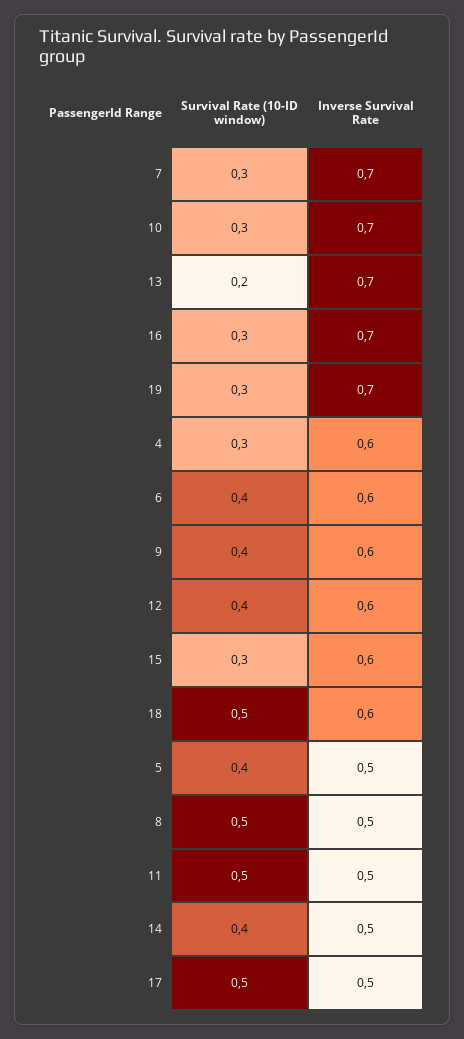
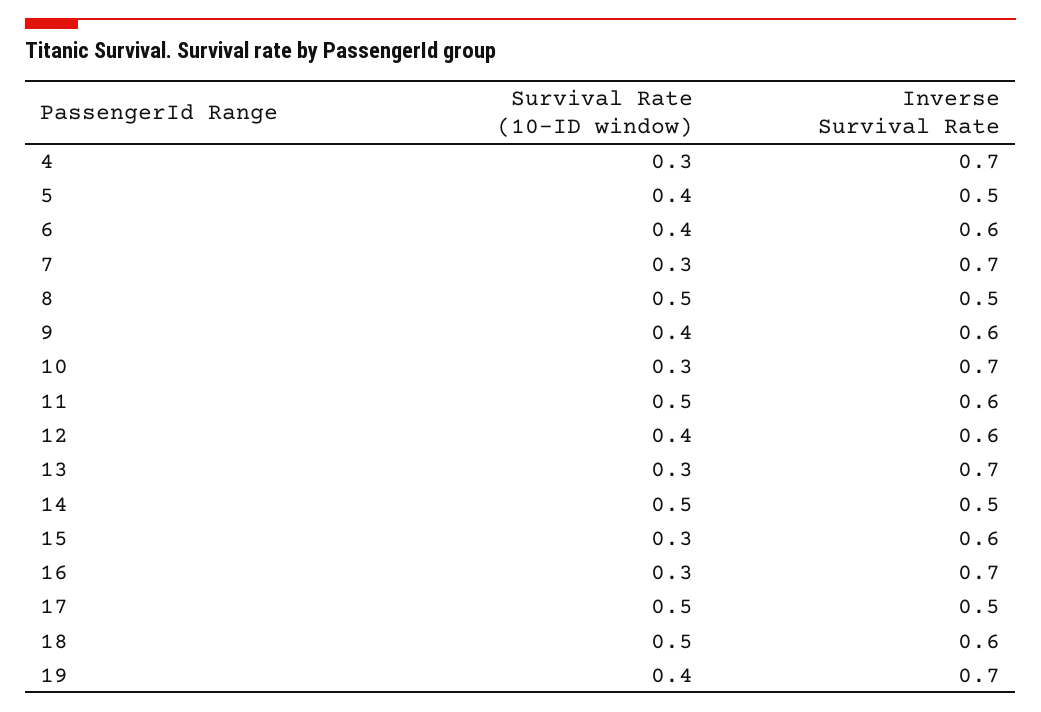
Survival Rate (10-ID window), 13: 0.2 -> 0.3
Survival Rate (10-ID window), 19: 0.3 -> 0.4
Inverse Survival Rate, 4: 0.6 -> 0.7
Inverse Survival Rate, 11: 0.5 -> 0.6
Survival Rate (10-ID window), 14: 0.4 -> 0.5

